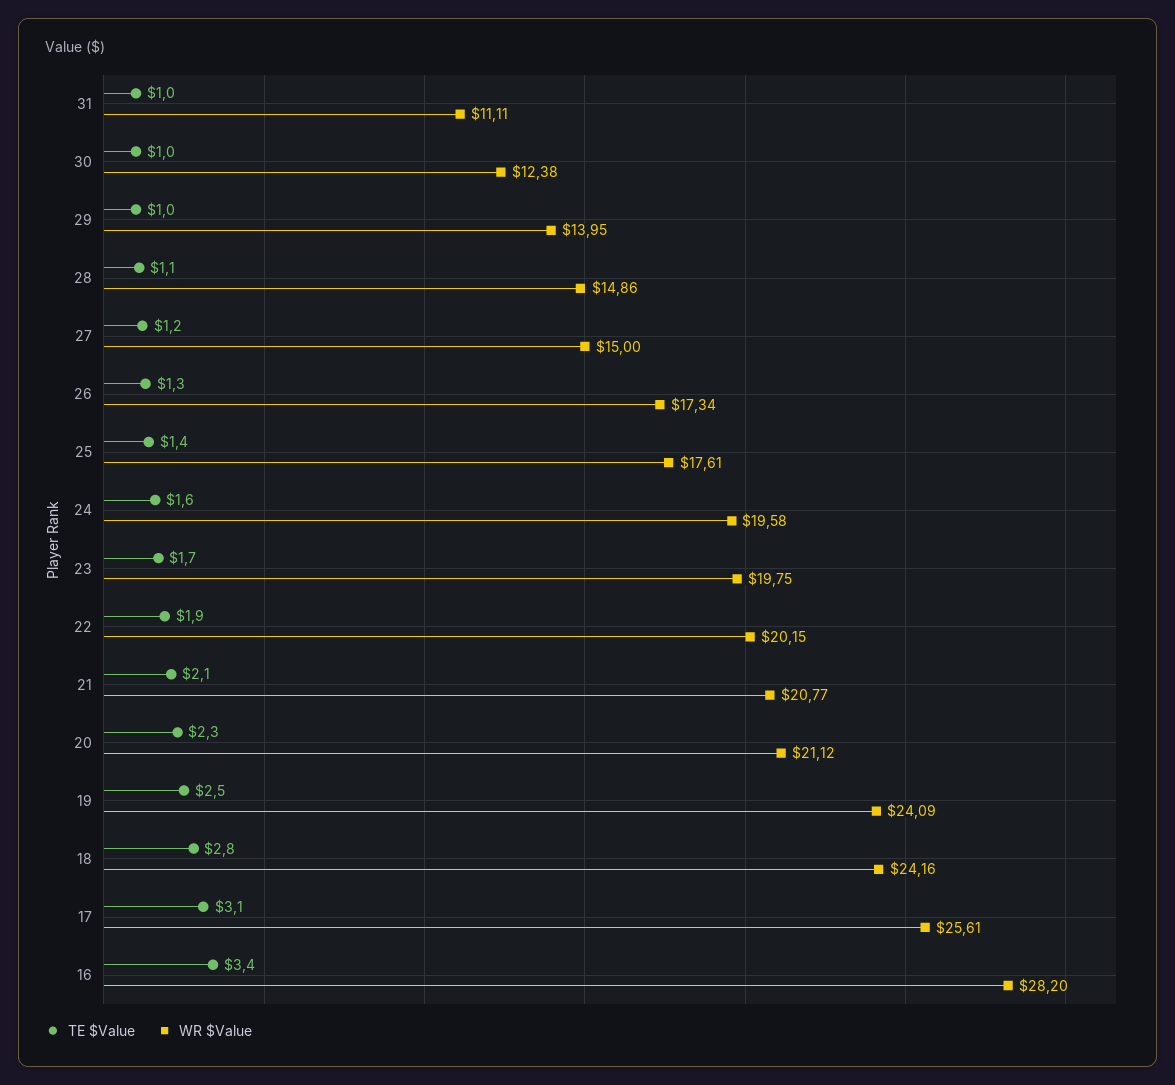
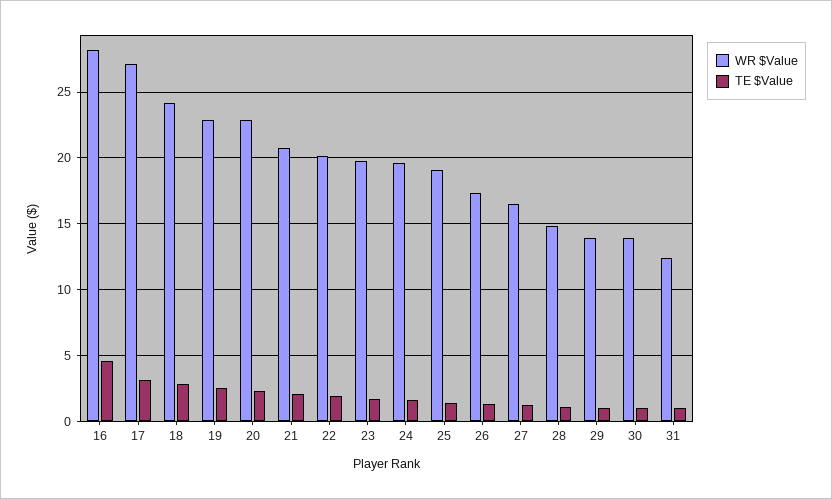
WR $Value, 31: 11.11 -> 12.5
WR $Value, 30: 12.38 -> 14
WR $Value, 27: 15 -> 16.5
WR $Value, 25: 17.61 -> 19
WR $Value, 20: 21.12 -> 23
WR $Value, 19: 24.09 -> 23
WR $Value, 17: 25.61 -> 27
TE $Value, 16: 3.4 -> 4.5

